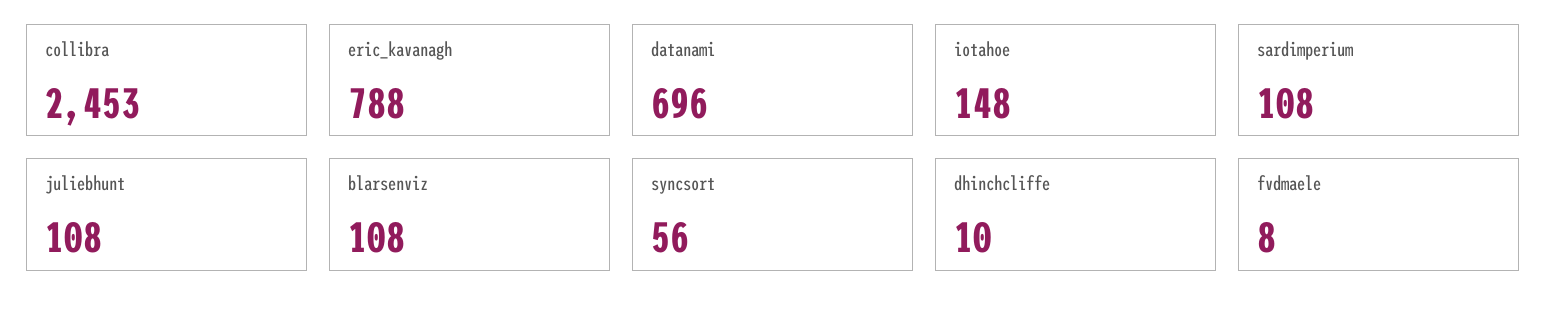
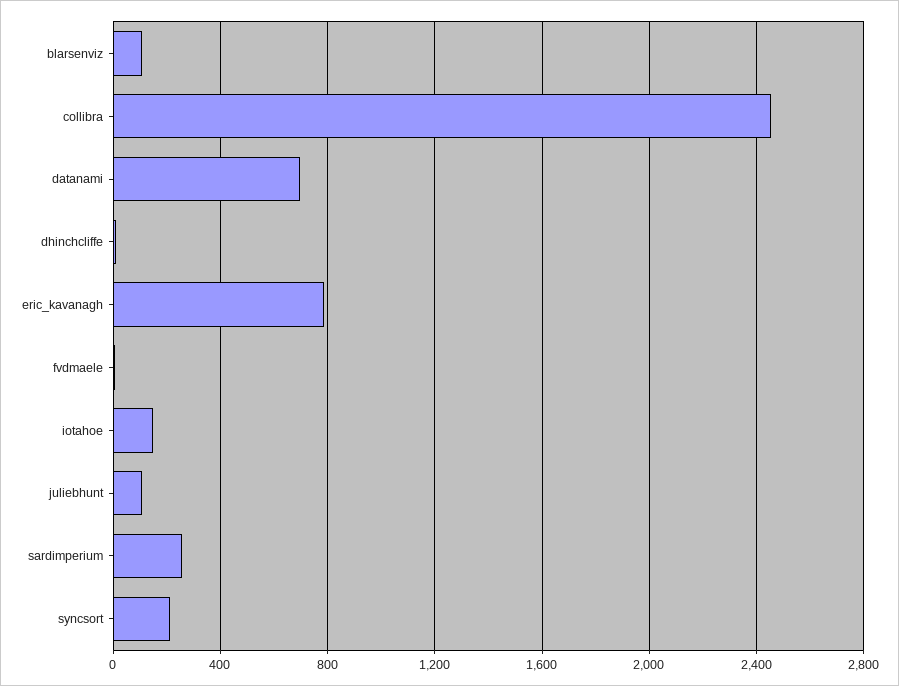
sardimperium: 108 -> 250
syncsort: 56 -> 200

